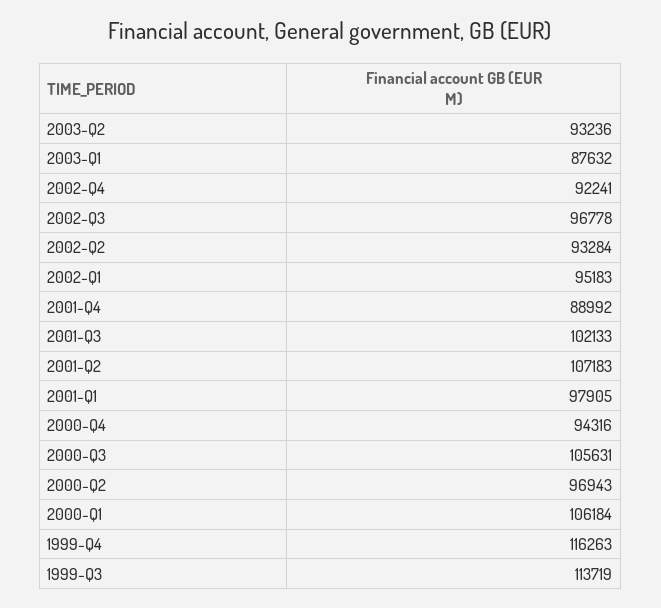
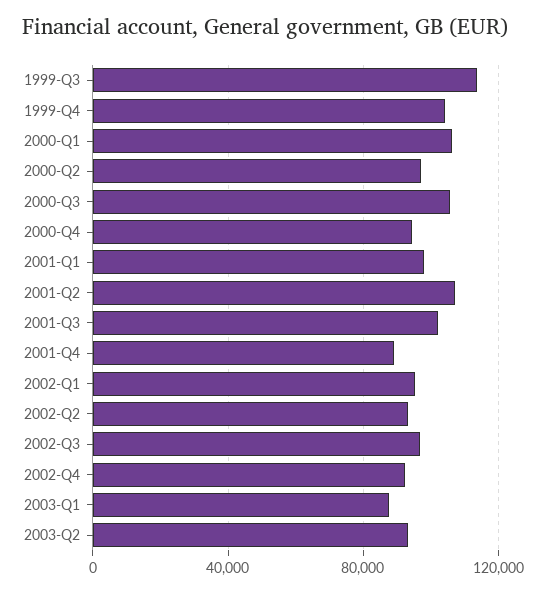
1999-Q4: 116263 -> 105000

